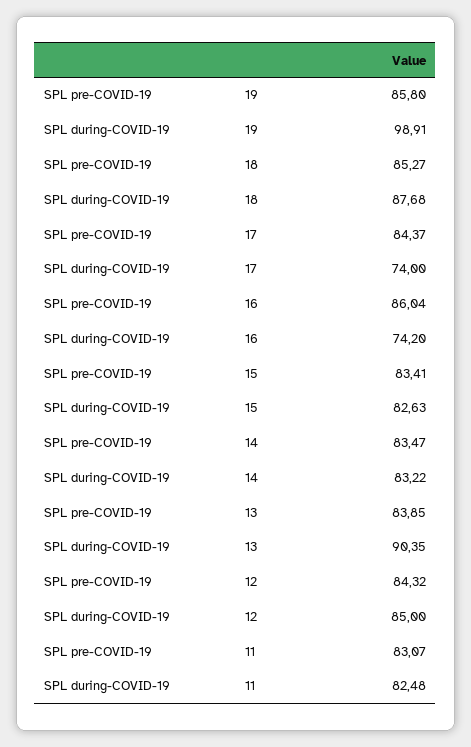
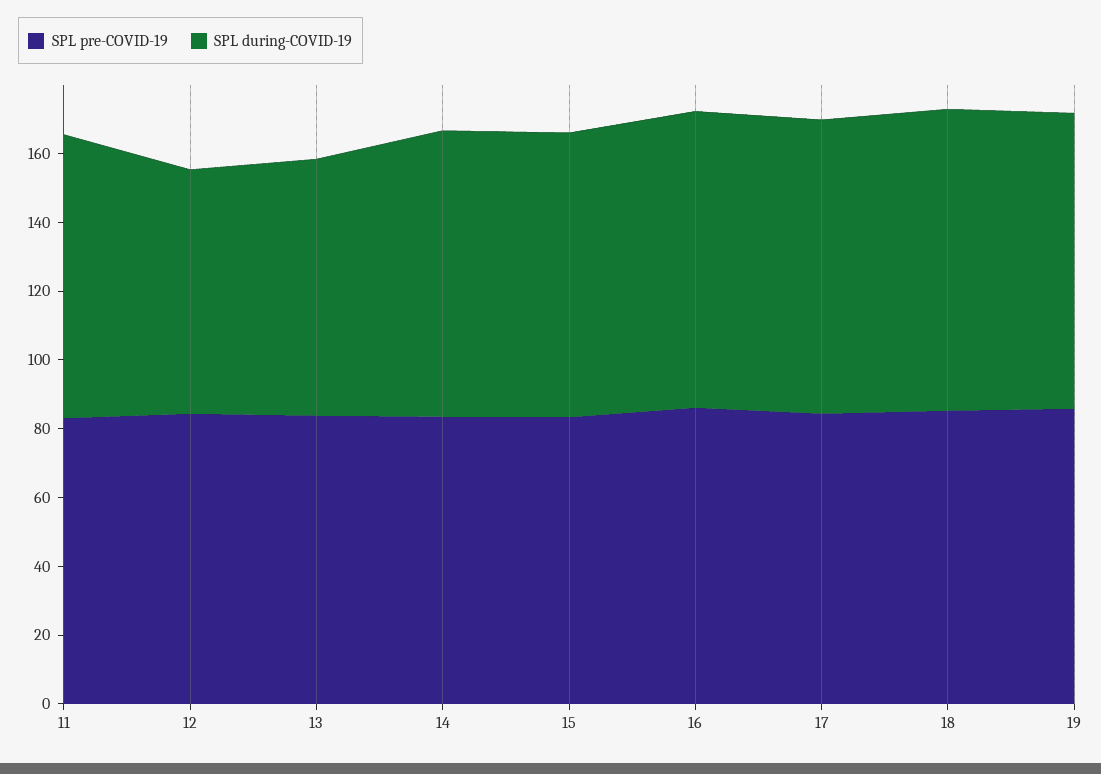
SPL during-COVID-19, 19: 98.91 -> 85
SPL during-COVID-19, 17: 74 -> 85
SPL during-COVID-19, 16: 74.2 -> 85
SPL during-COVID-19, 13: 90.35 -> 75
SPL during-COVID-19, 12: 85 -> 70

